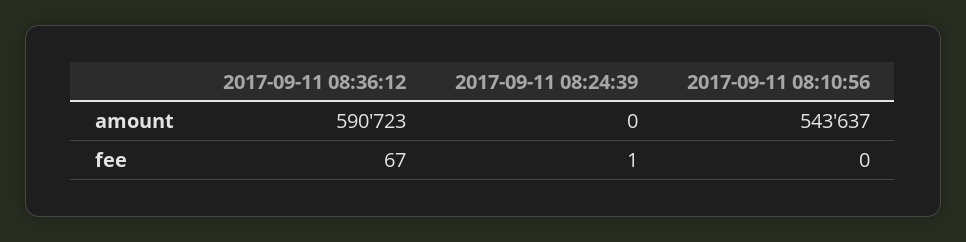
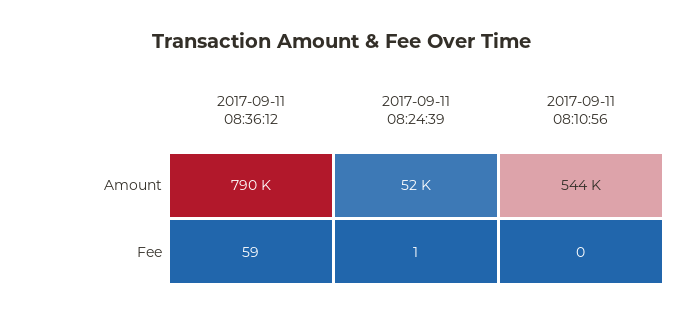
2017-09-11 08:36:12, amount: 590723 -> 790000
2017-09-11 08:24:39, amount: 0 -> 52000
2017-09-11 08:36:12, fee: 67 -> 59

